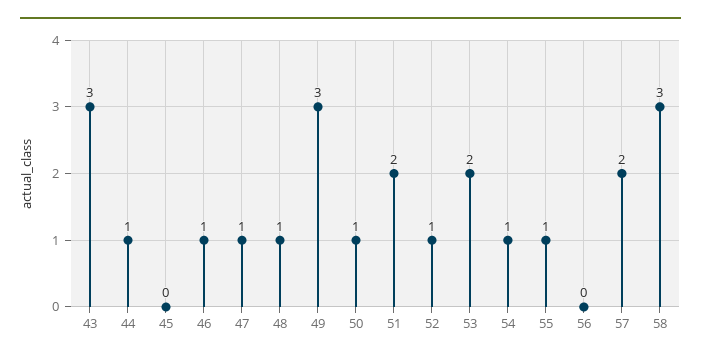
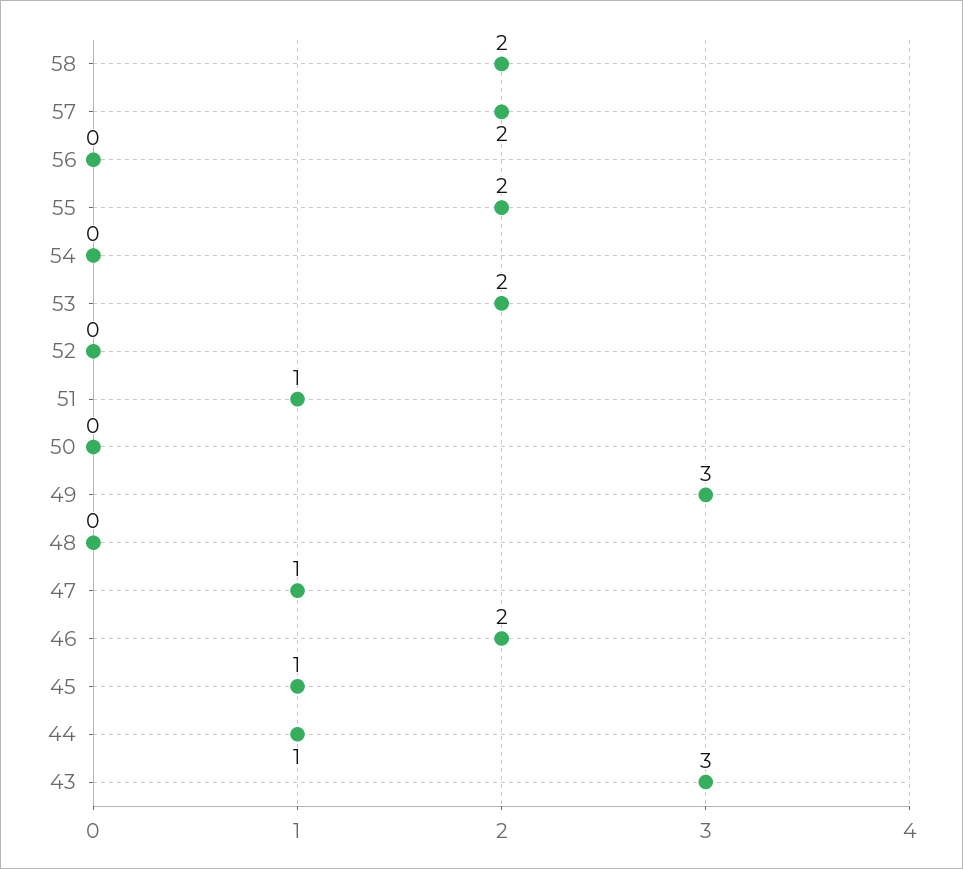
45: 0 -> 1
46: 1 -> 2
48: 1 -> 0
50: 1 -> 0
51: 2 -> 1
52: 1 -> 0
54: 1 -> 0
55: 1 -> 2
58: 3 -> 2

